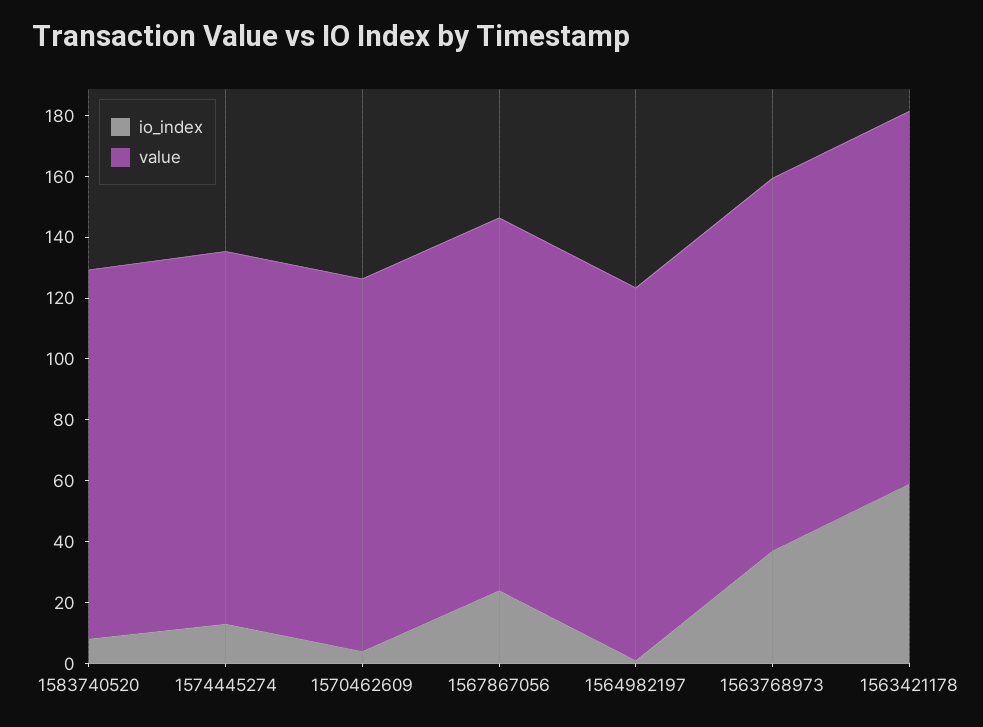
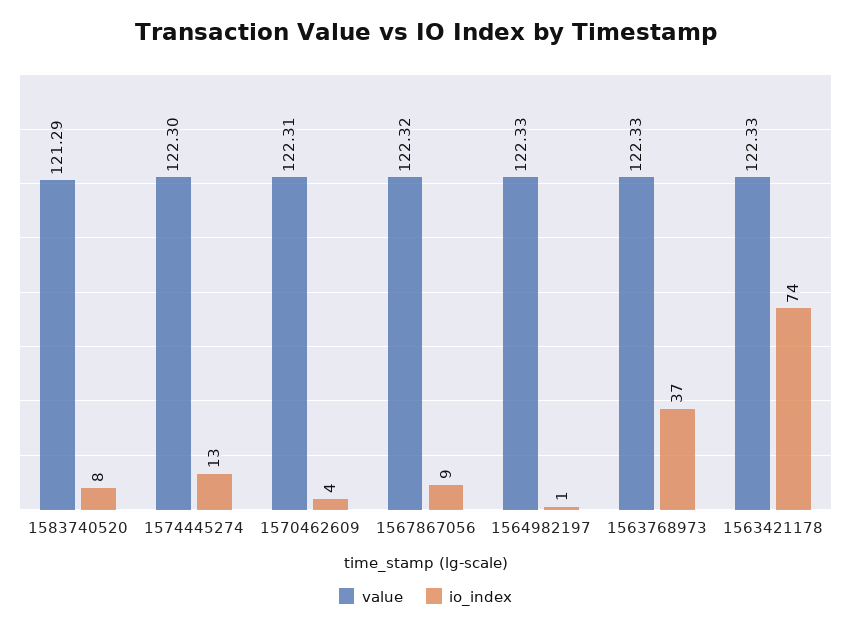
io_index, 1567867056: 25 -> 9
io_index, 1563421178: 60 -> 74

